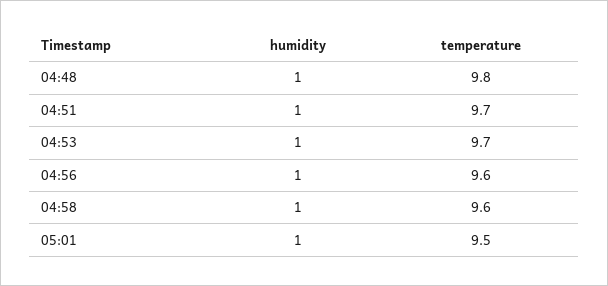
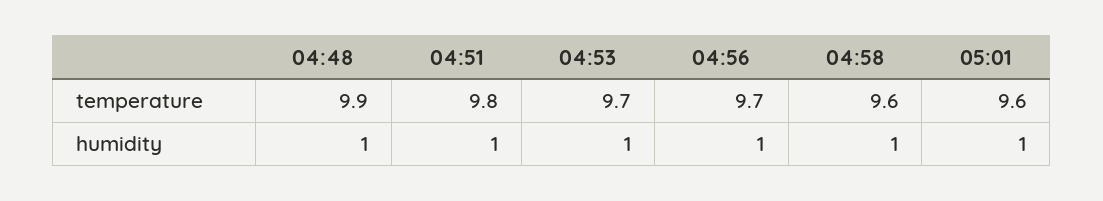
temperature, 04:48: 9.8 -> 9.9
temperature, 04:51: 9.7 -> 9.8
temperature, 04:56: 9.6 -> 9.7
temperature, 05:01: 9.5 -> 9.6

